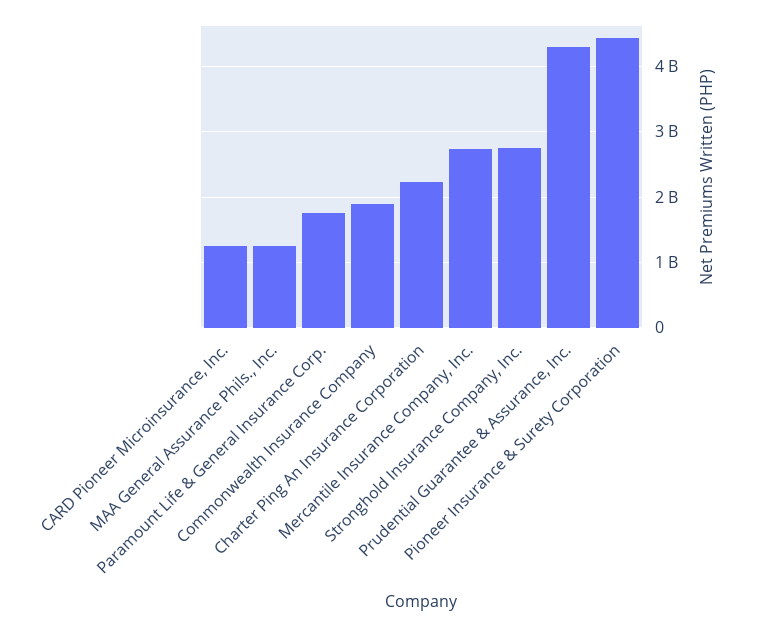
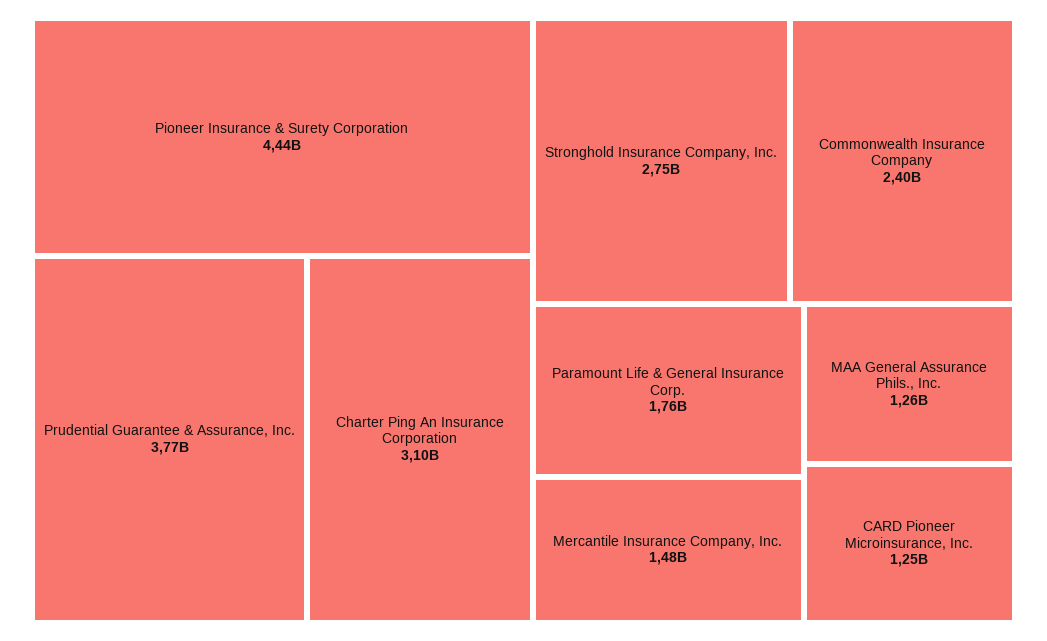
Commonwealth Insurance Company: 1900000000 -> 2400000000
Charter Ping An Insurance Corporation: 2200000000 -> 3100000000
Mercantile Insurance Company, Inc.: 2700000000 -> 1480000000
Prudential Guarantee & Assurance, Inc.: 4300000000 -> 3770000000

